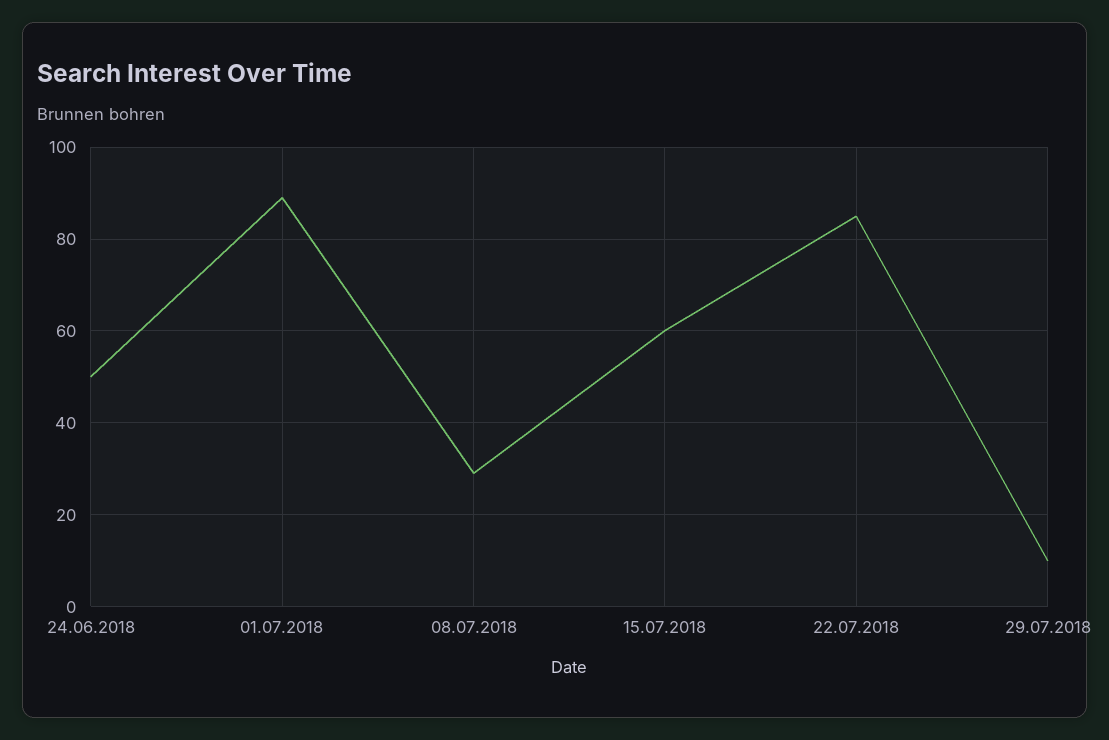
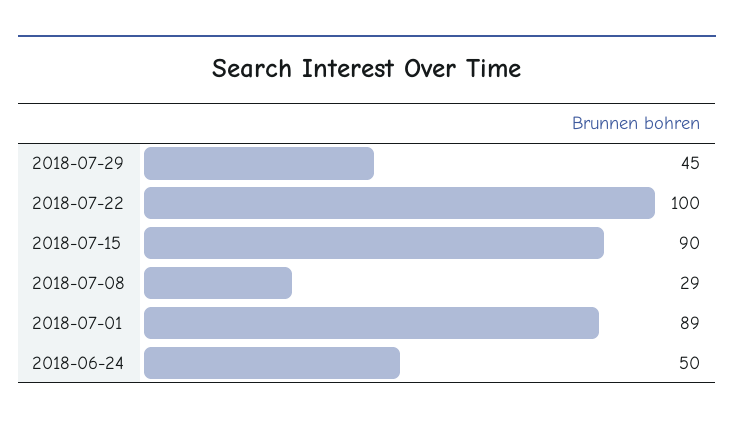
15.07.2018: 60 -> 90
22.07.2018: 85 -> 100
29.07.2018: 10 -> 45

